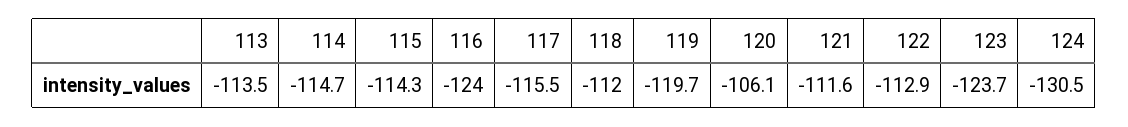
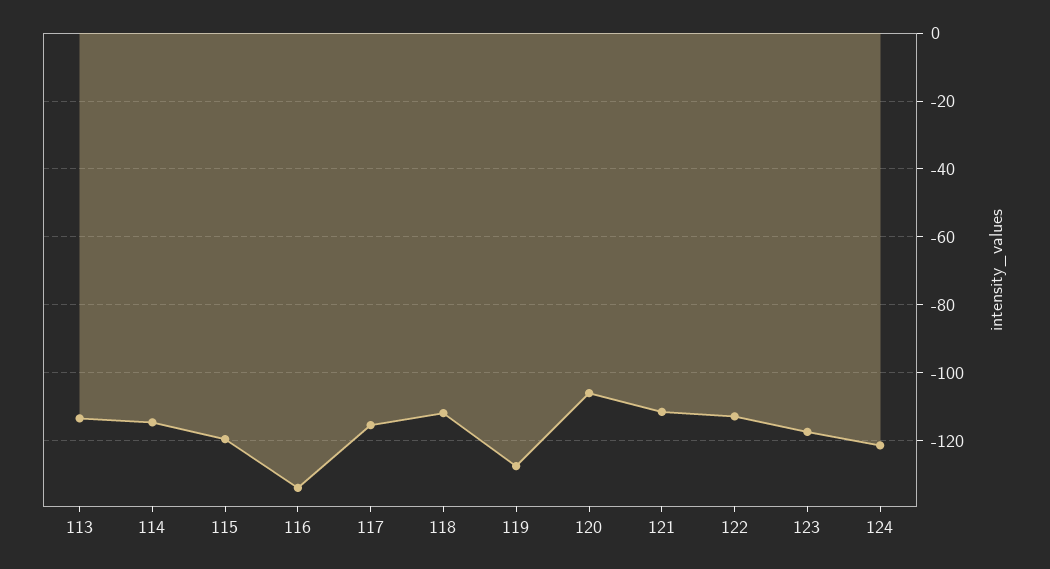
115: -114.3 -> -120
116: -124 -> -134
119: -119.7 -> -128
123: -123.7 -> -118
124: -130.5 -> -122

